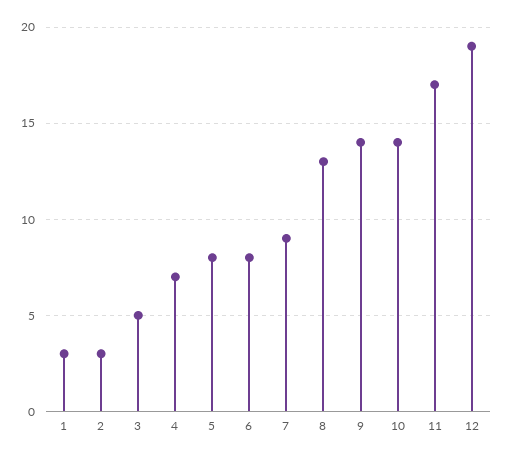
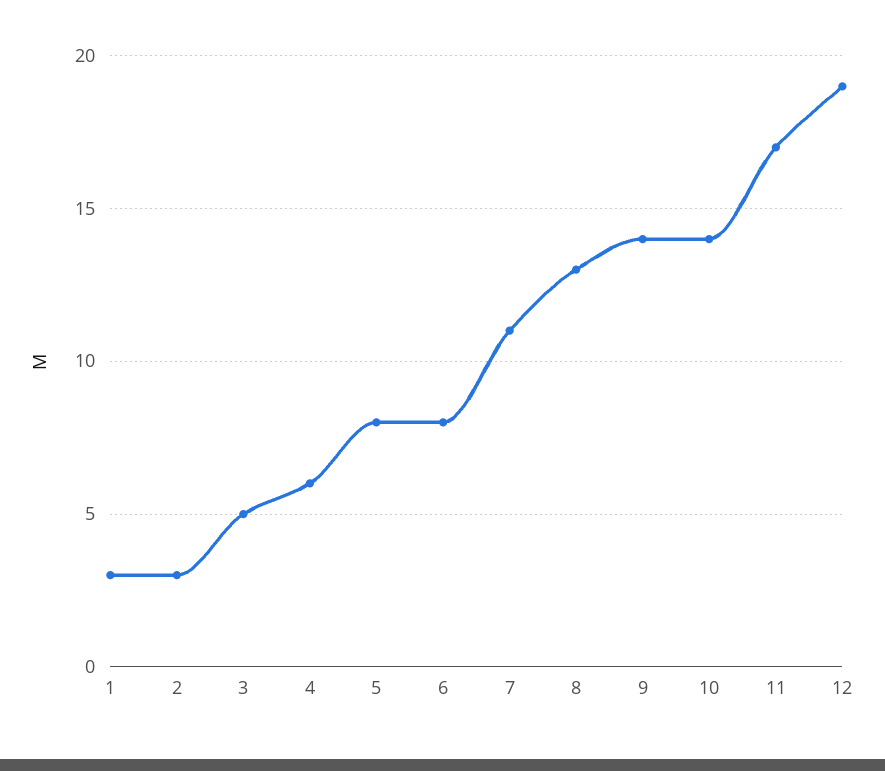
4: 7 -> 6
7: 9 -> 11

